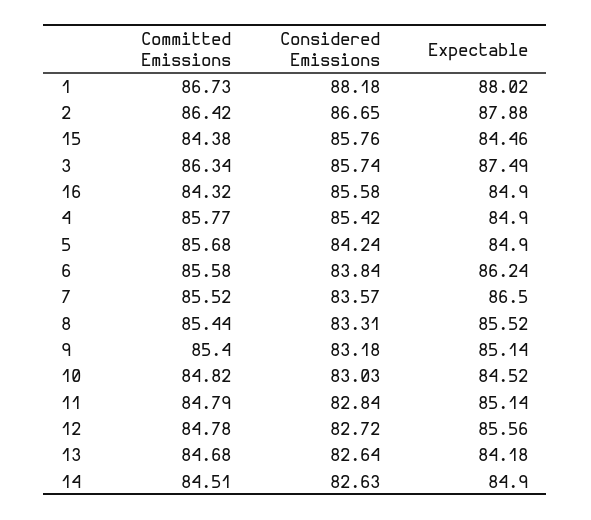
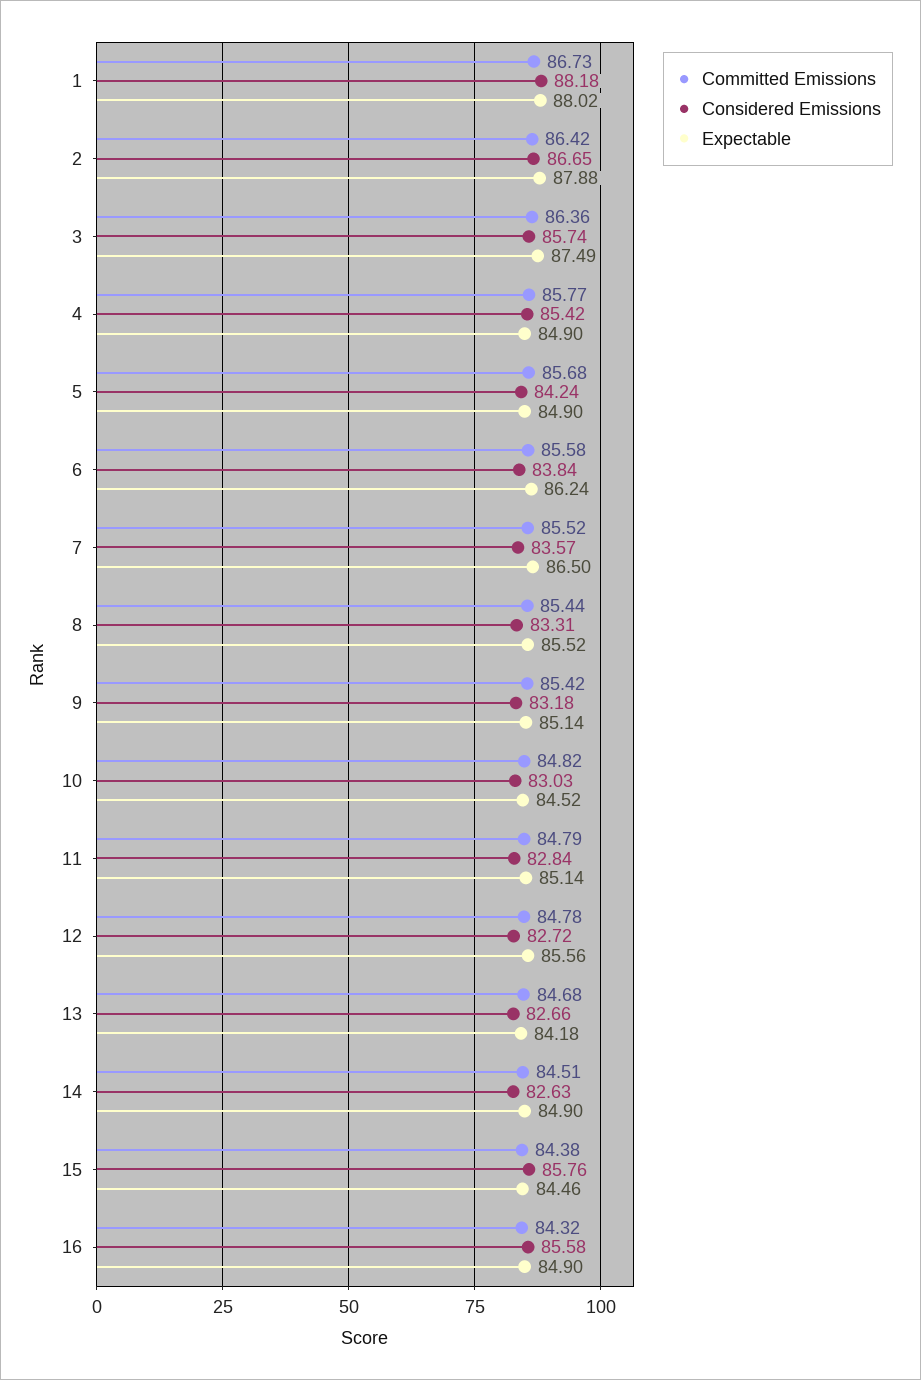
Committed Emissions, 3: 86.34 -> 86.36
Committed Emissions, 9: 85.4 -> 85.42
Considered Emissions, 13: 82.64 -> 82.66

